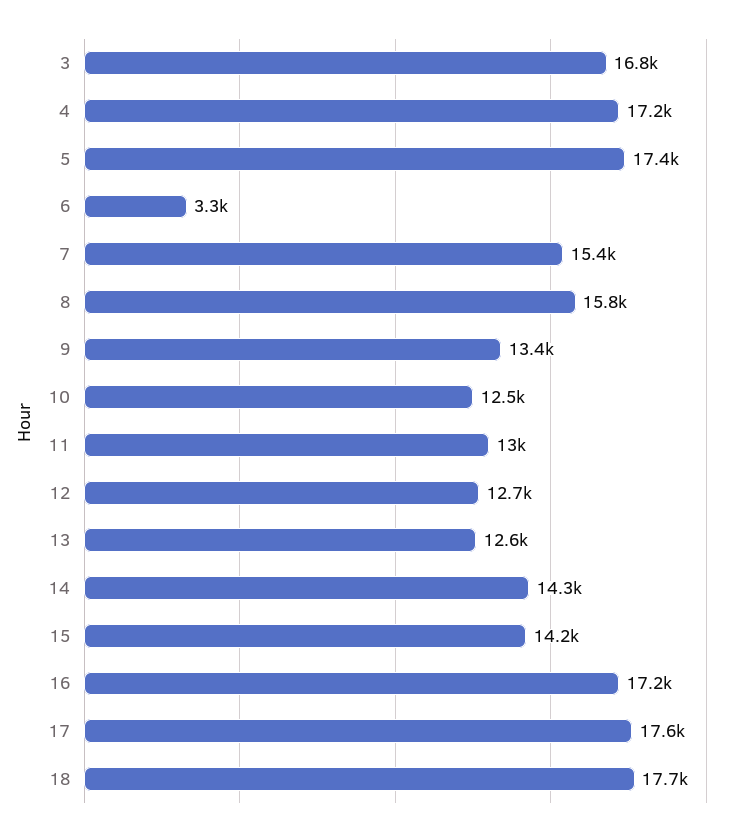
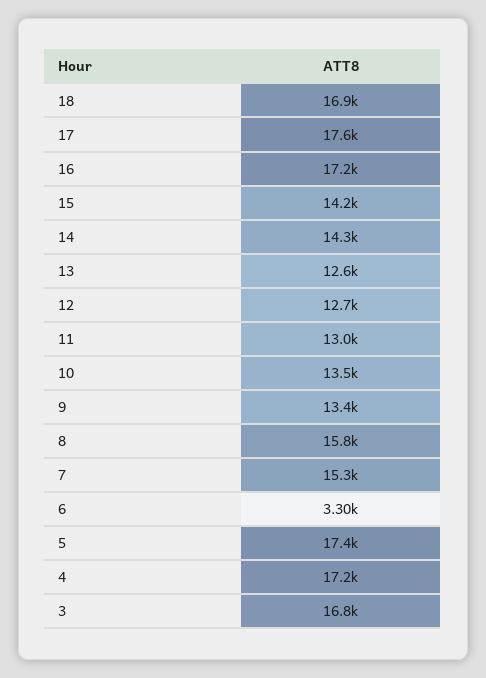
7: 15400 -> 15300
10: 12500 -> 13500
18: 17700 -> 16900

